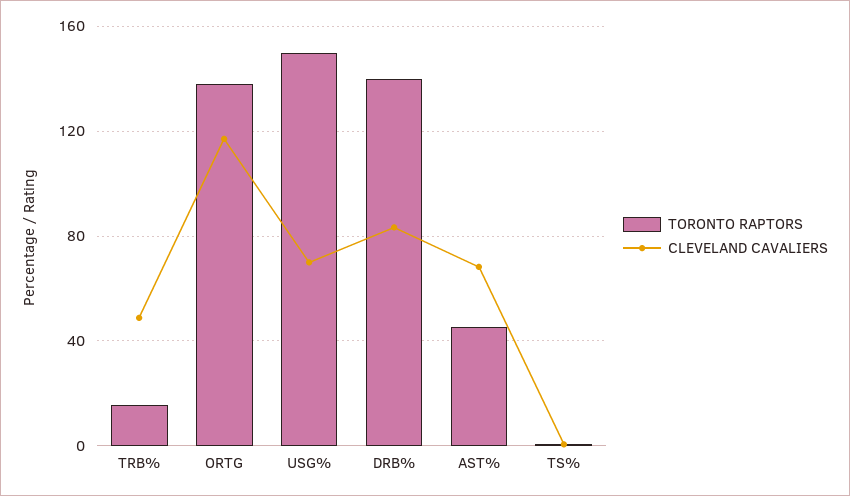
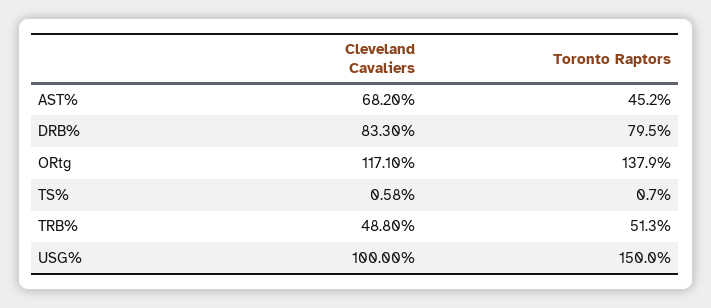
TORONTO RAPTORS, TRB%: 15 -> 51.3
CLEVELAND CAVALIERS, USG%: 70 -> 100
TORONTO RAPTORS, DRB%: 140 -> 79.5

